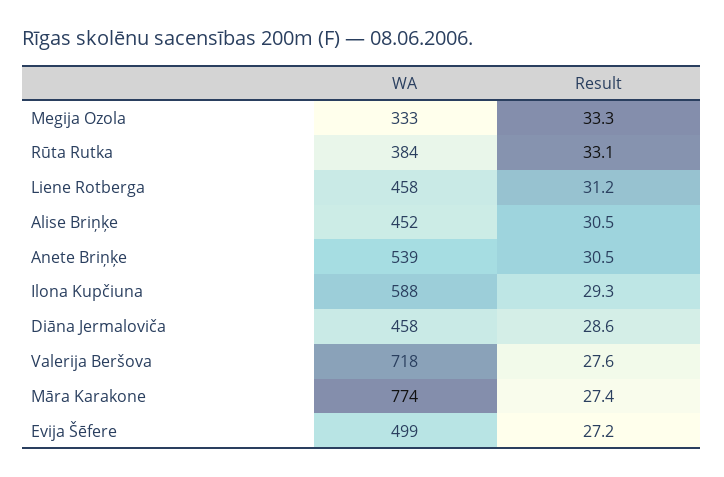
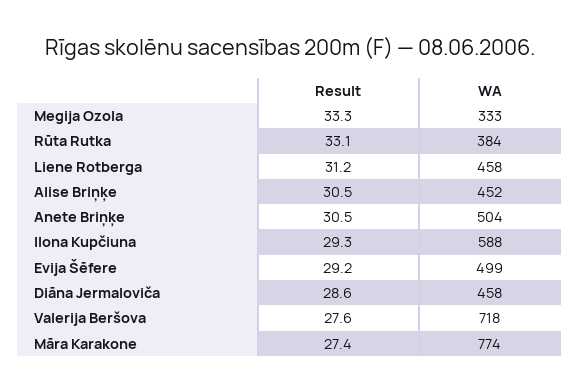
WA, Anete Briņķe: 539 -> 504
Result, Evija Šēfere: 27.2 -> 29.2

